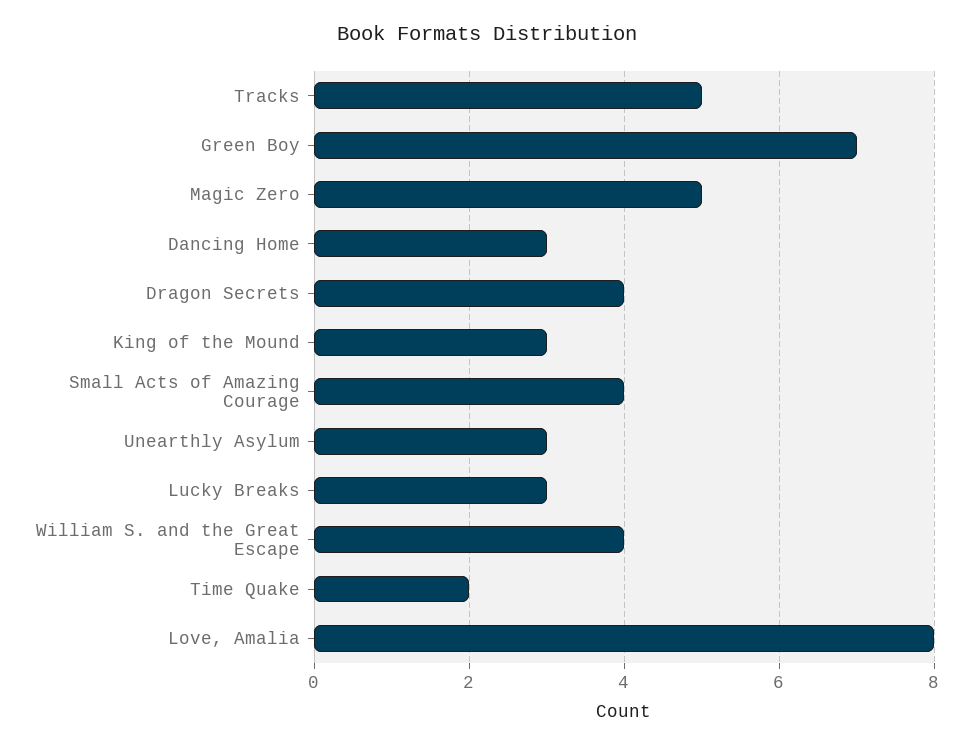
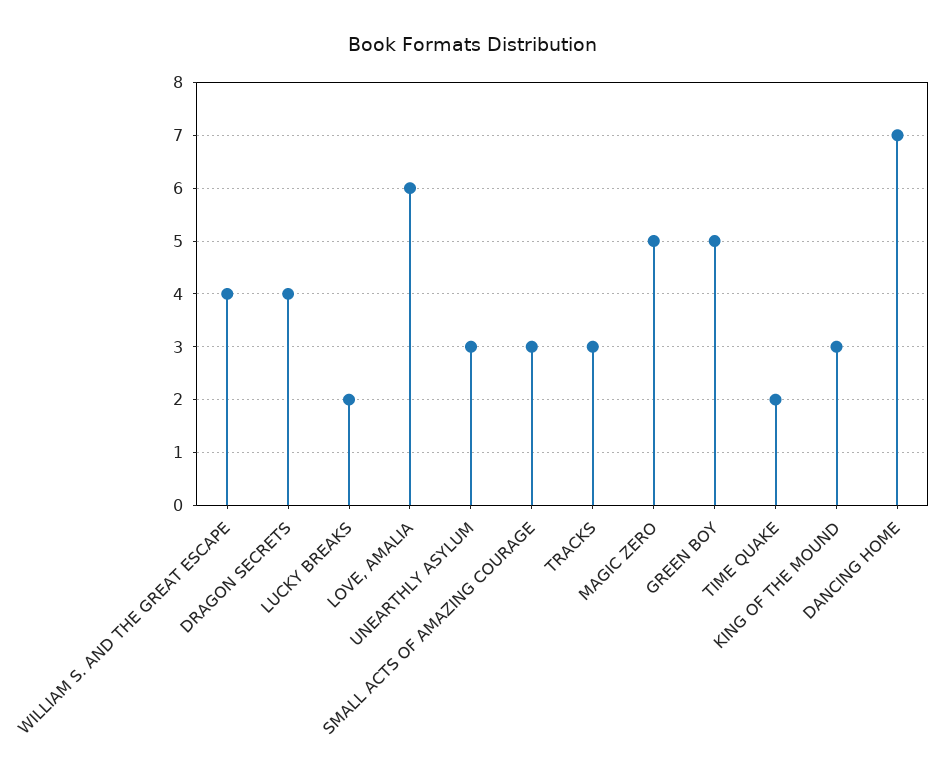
Tracks: 5 -> 3
Green Boy: 7 -> 5
Dancing Home: 3 -> 7
Small Acts of Amazing Courage: 4 -> 3
Lucky Breaks: 3 -> 2
Love, Amalia: 8 -> 6

